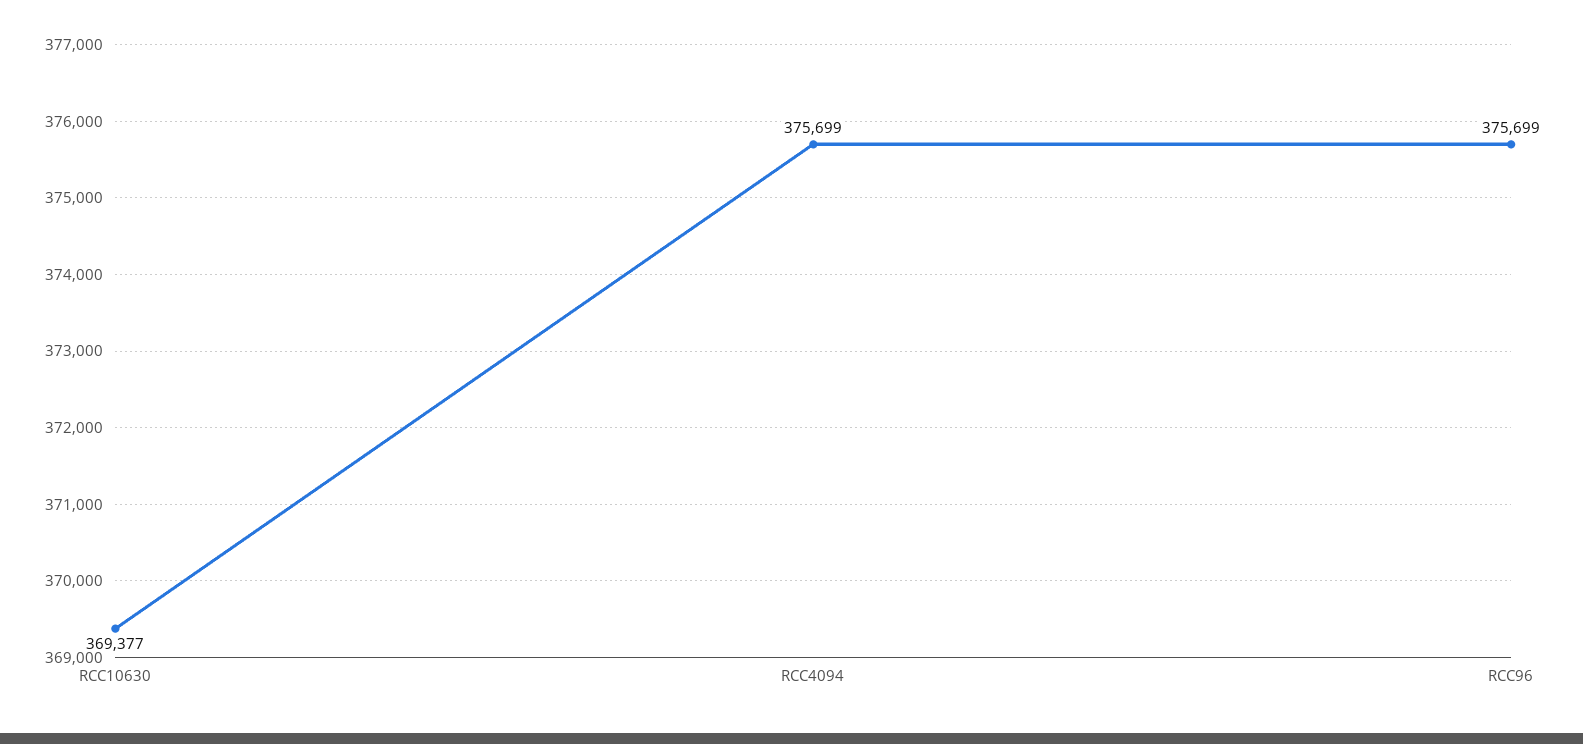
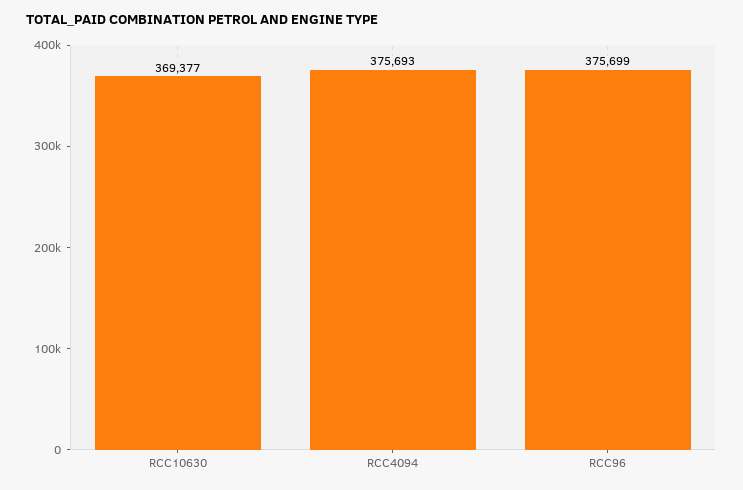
RCC4094: 375699 -> 375693

